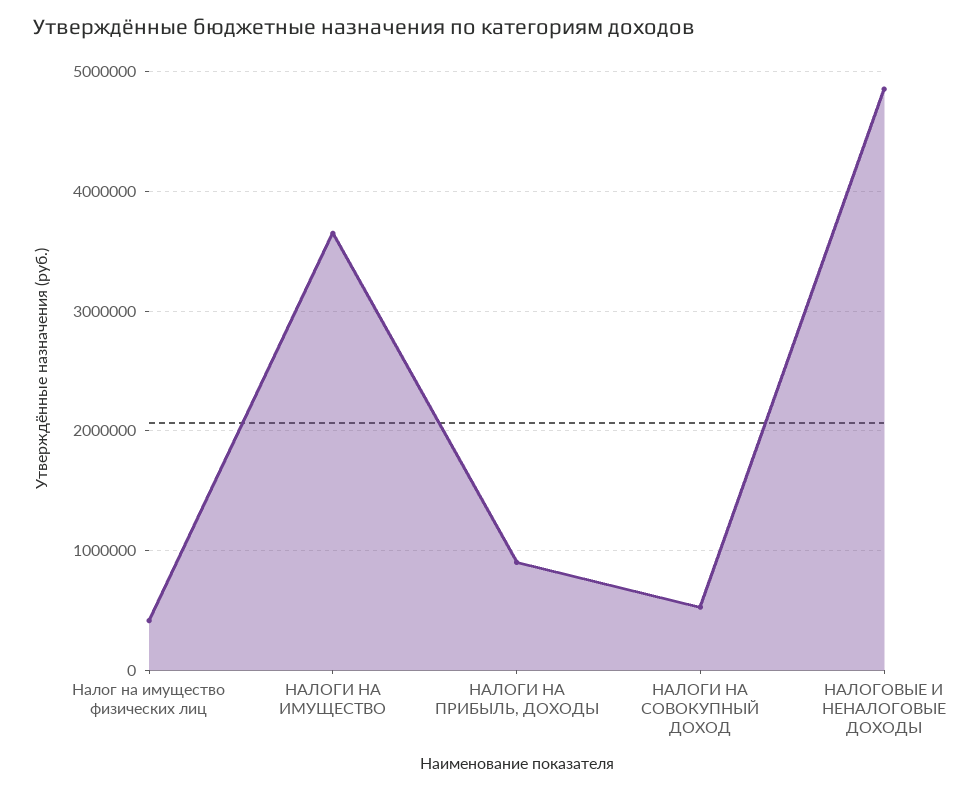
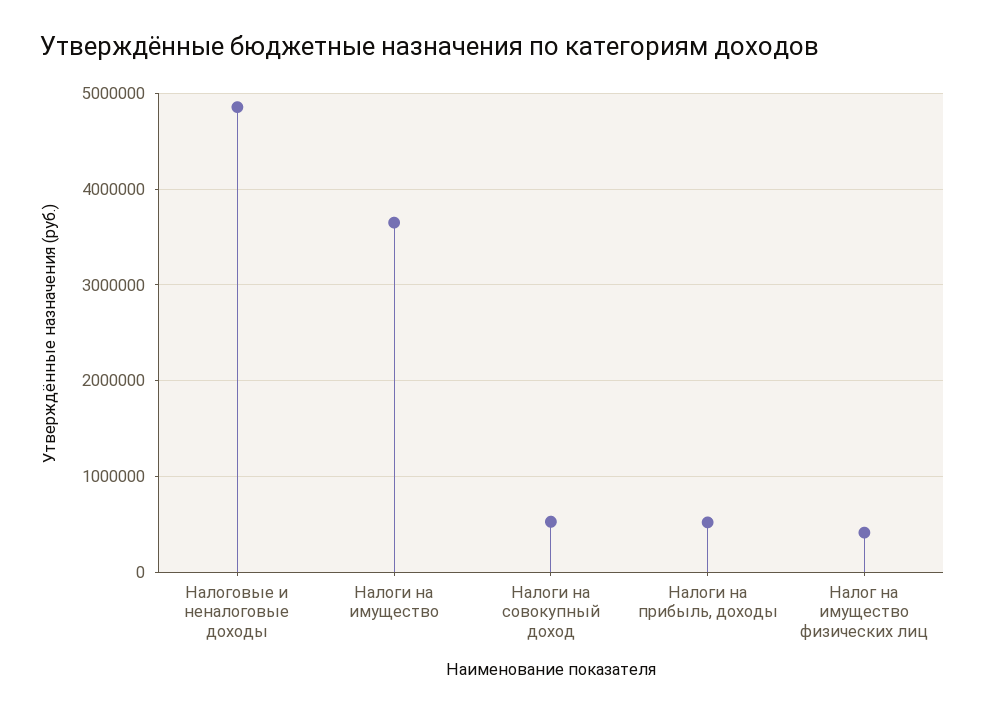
НАЛОГИ НА ПРИБЫЛЬ, ДОХОДЫ: 900000 -> 500000

